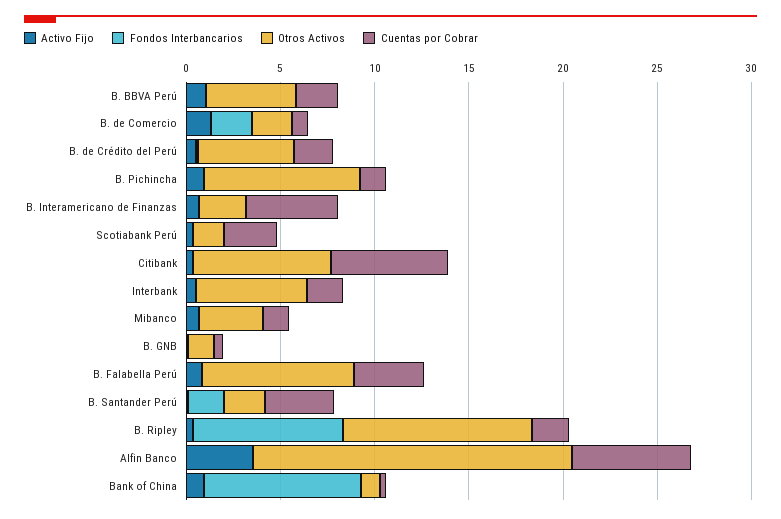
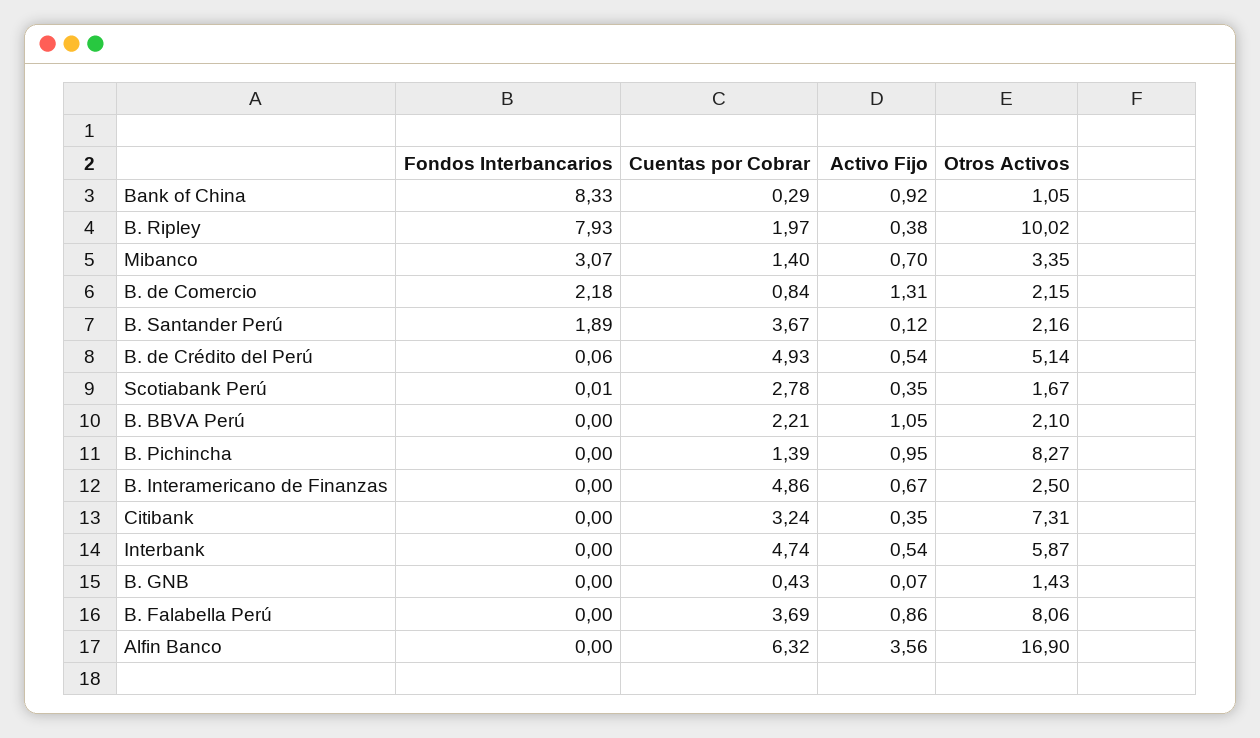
Otros Activos, B. BBVA Perú: 5 -> 2.1
Cuentas por Cobrar, B. de Crédito del Perú: 2 -> 4.93
Cuentas por Cobrar, Citibank: 6 -> 3.24
Cuentas por Cobrar, Interbank: 2 -> 4.74
Fondos Interbancarios, Mibanco: 0 -> 3.07

